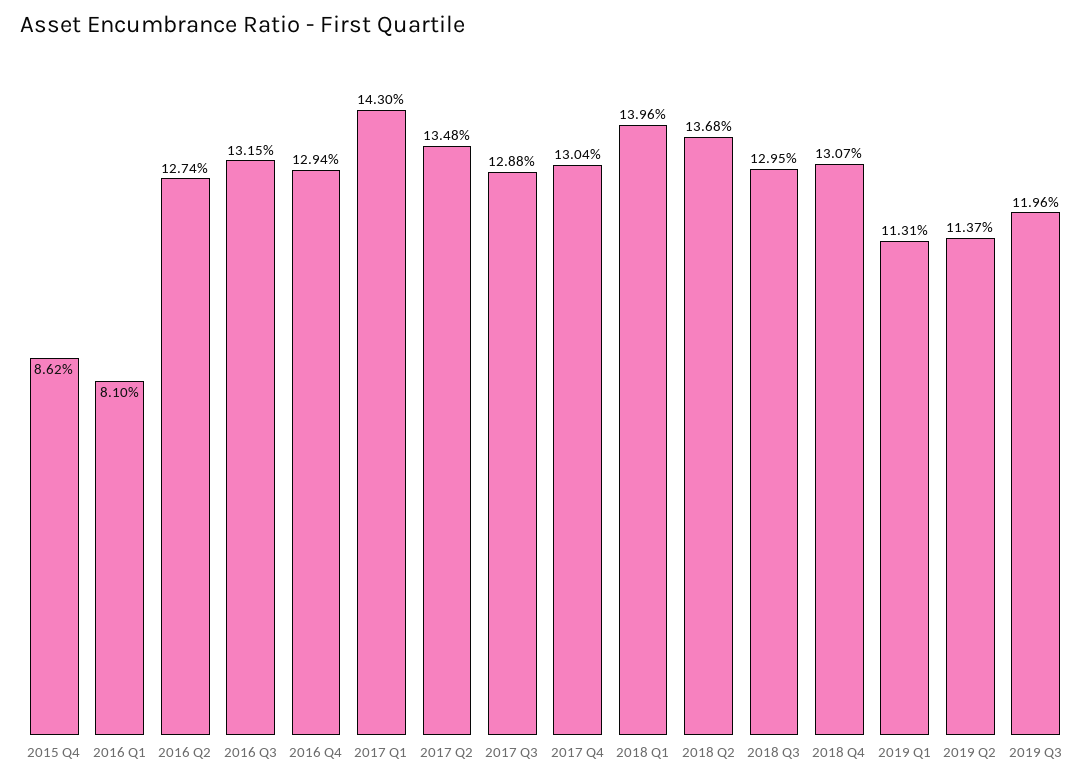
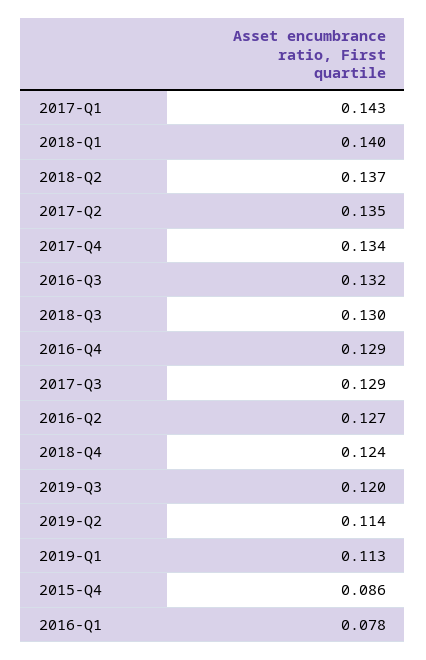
2016 Q1: 0.081 -> 0.078
2017 Q4: 0.1304 -> 0.134
2018 Q4: 0.1307 -> 0.124

